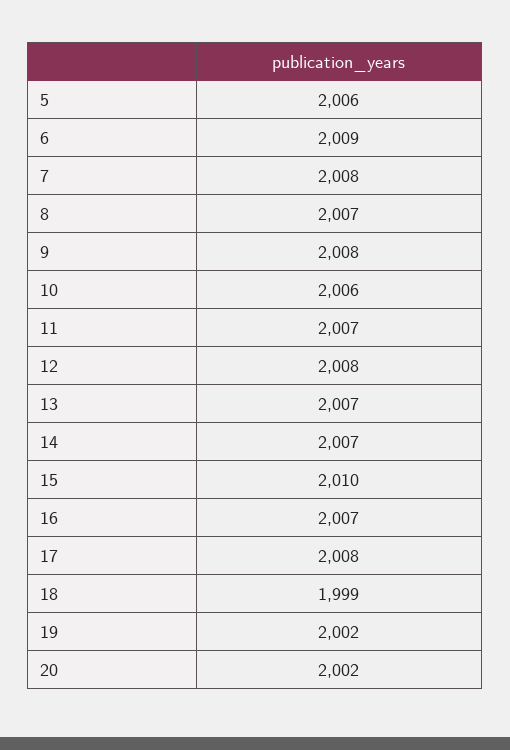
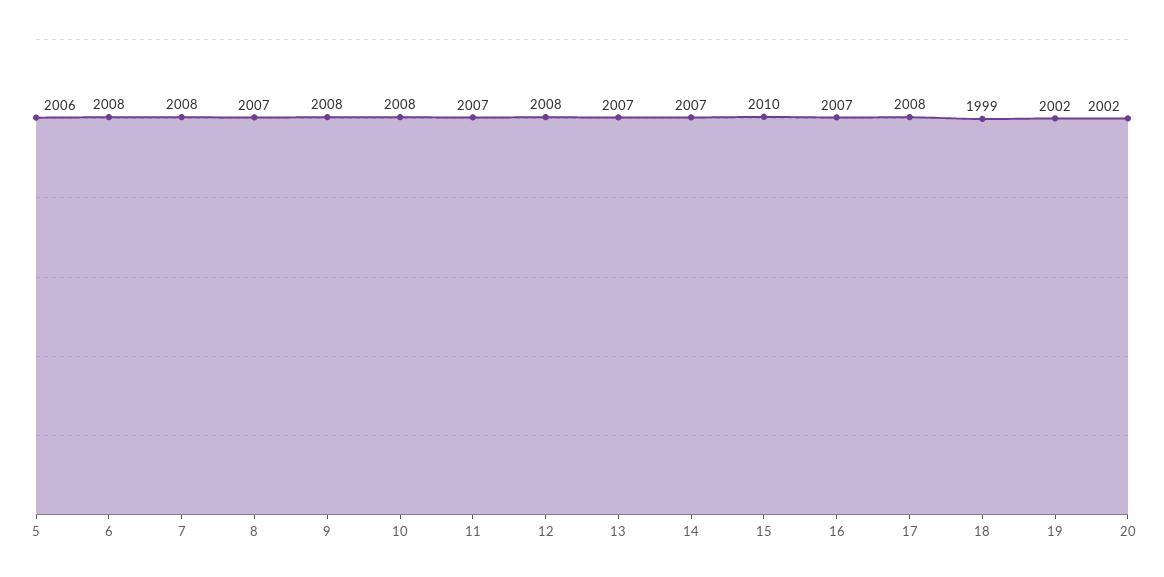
6: 2009 -> 2008
10: 2006 -> 2008

